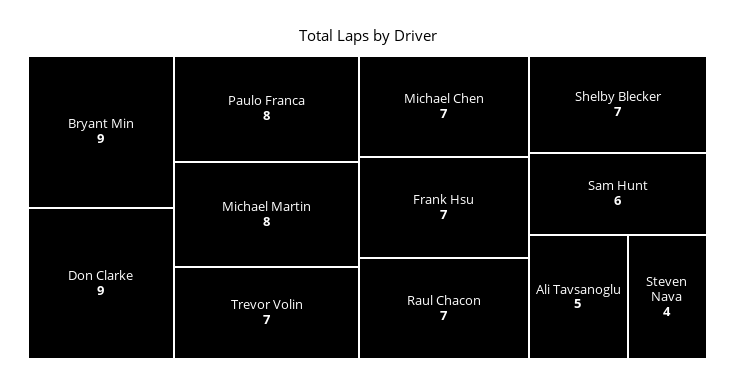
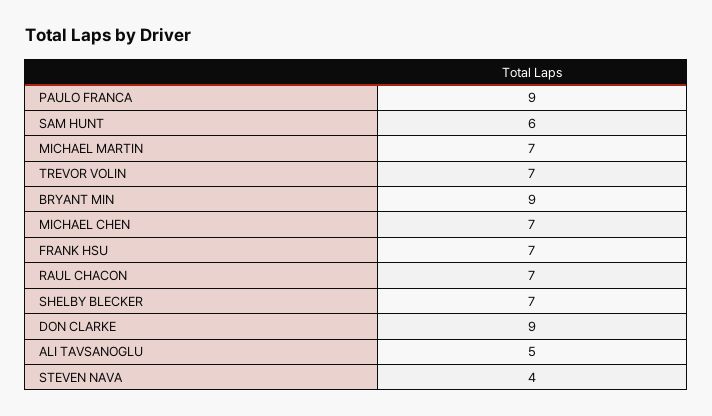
Paulo Franca: 8 -> 9
Michael Martin: 8 -> 7

